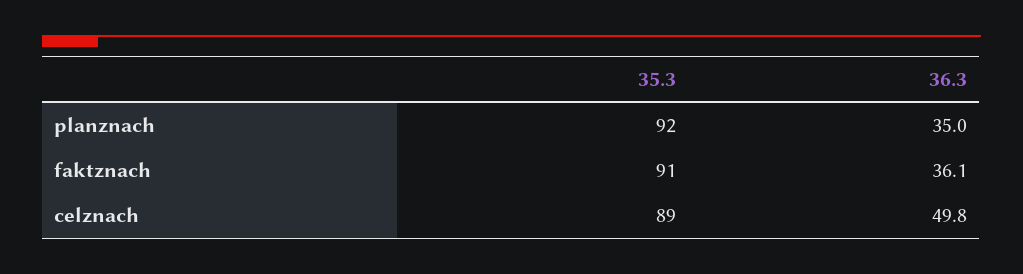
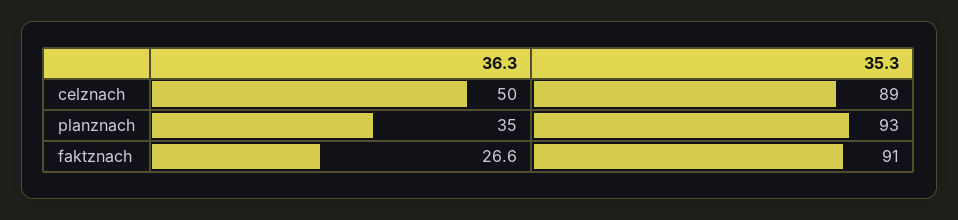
35.3, planznach: 92 -> 93
36.3, faktznach: 36.1 -> 26.6
36.3, celznach: 49.8 -> 50

